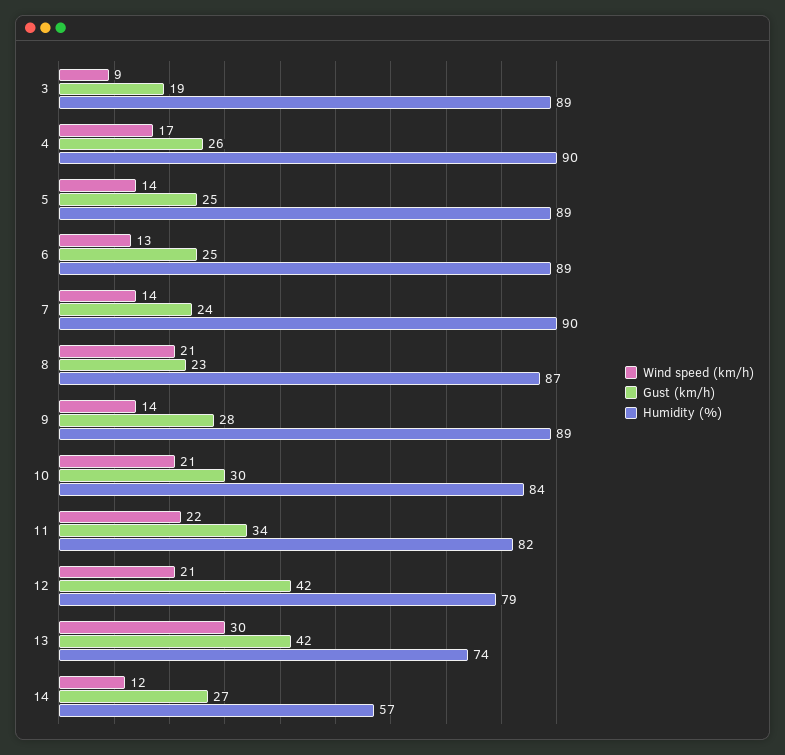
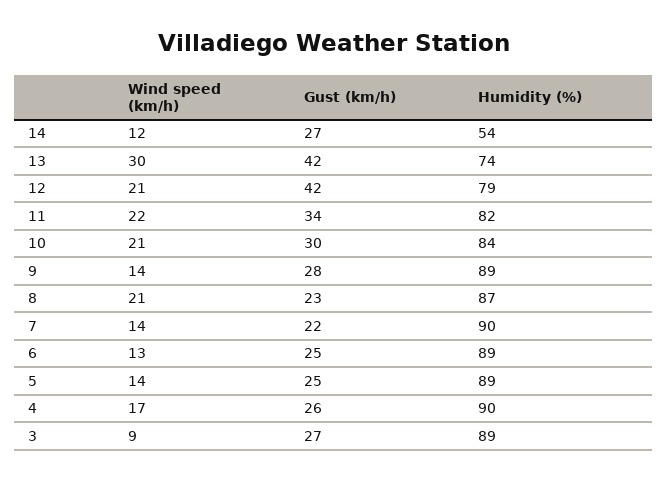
Gust (km/h), 3: 19 -> 27
Gust (km/h), 7: 24 -> 22
Humidity (%), 14: 57 -> 54

